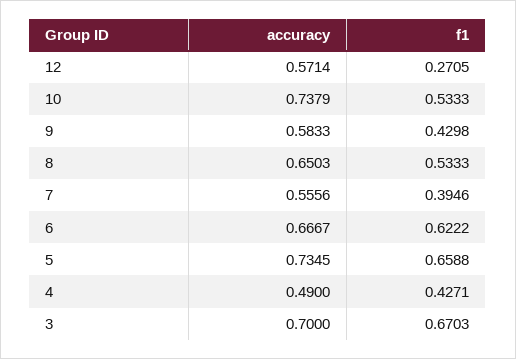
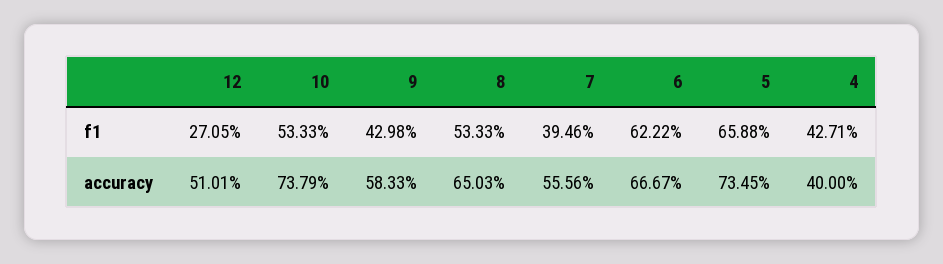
accuracy, 12: 0.5714 -> 0.5101
accuracy, 4: 0.49 -> 0.4
accuracy, 3: 0.7 -> none
f1, 3: 0.6703 -> none

